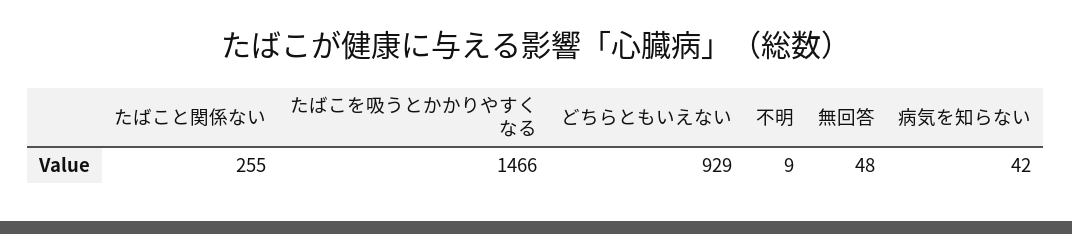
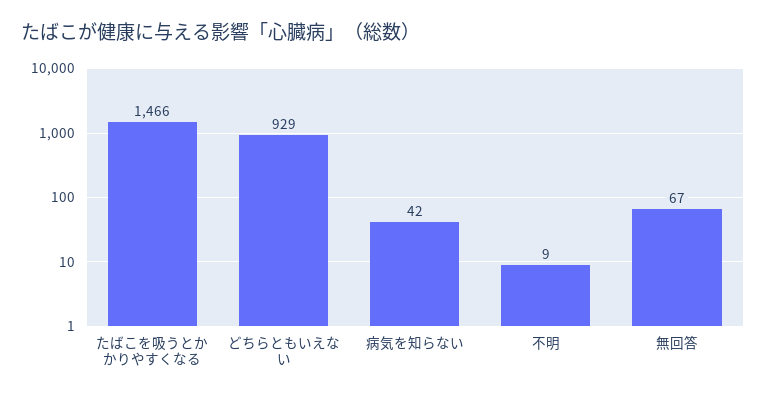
たばこと関係ない: 255 -> none
無回答: 48 -> 67

